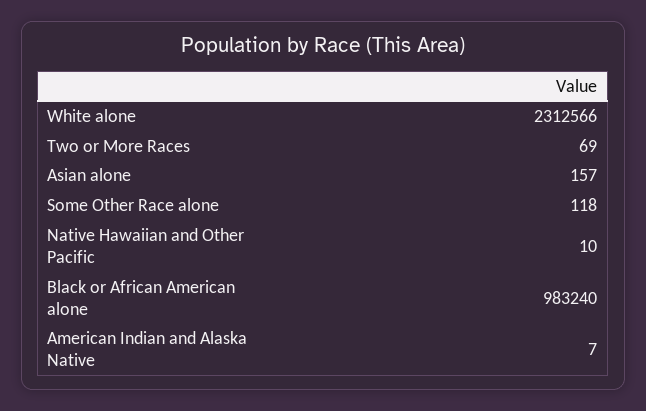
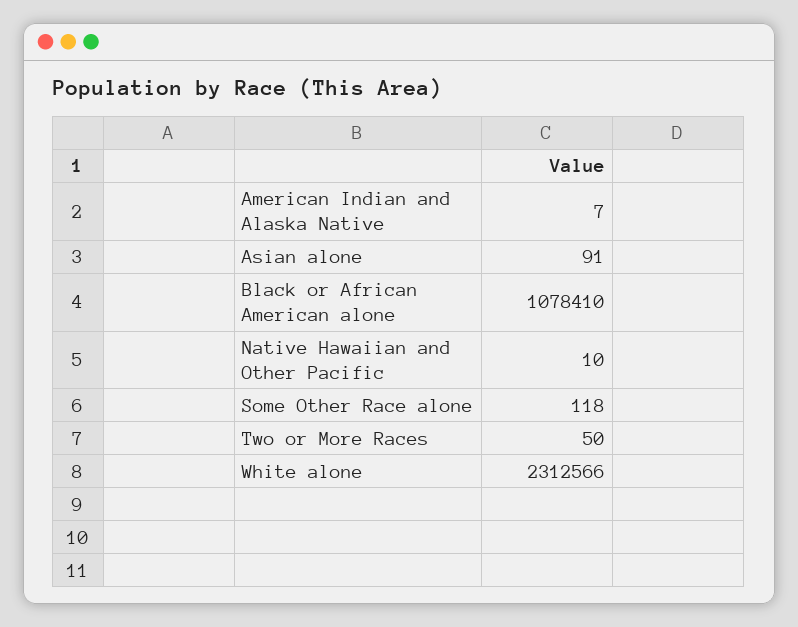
Two or More Races: 69 -> 50
Asian alone: 157 -> 91
Black or African American alone: 983240 -> 1078410

